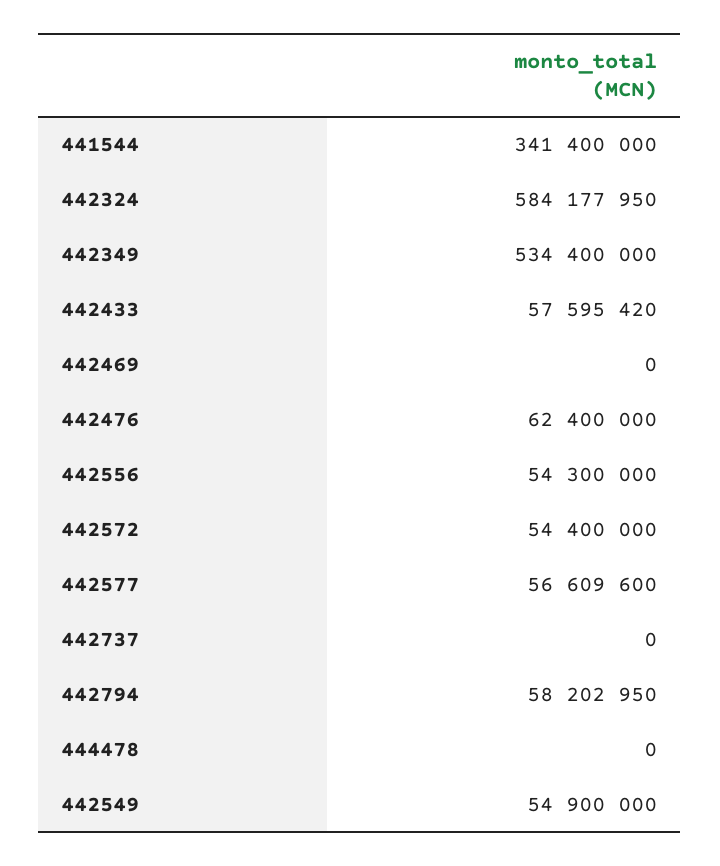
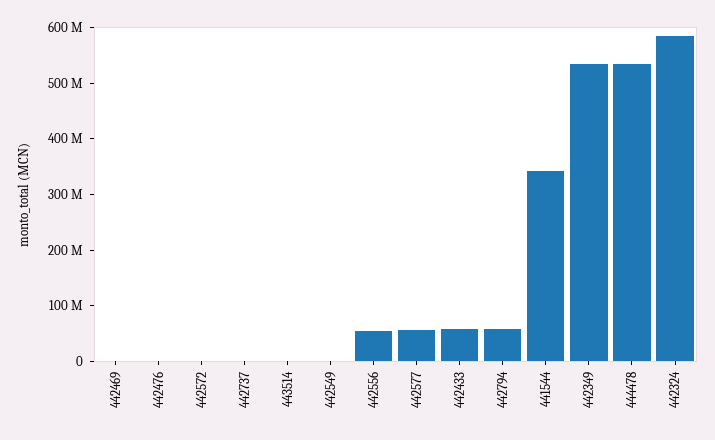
442476: 62400000 -> 0
442572: 54400000 -> 0
444478: 0 -> 540000000
442549: 54900000 -> 0
443514: none -> 0

